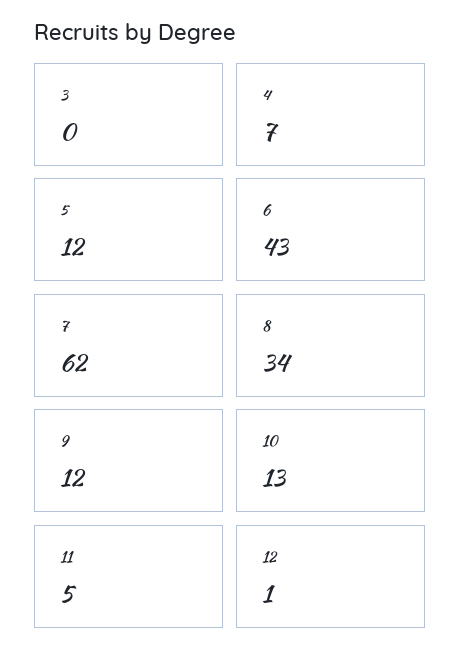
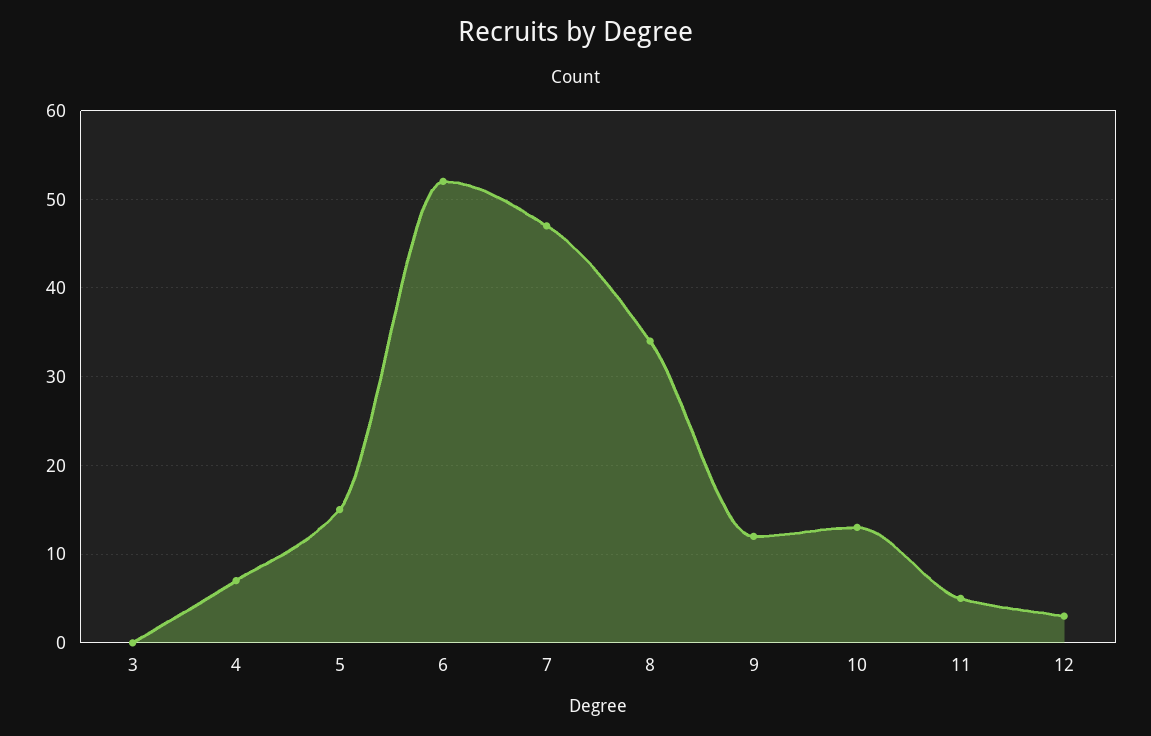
5: 12 -> 15
6: 43 -> 52
7: 62 -> 47
12: 1 -> 3

